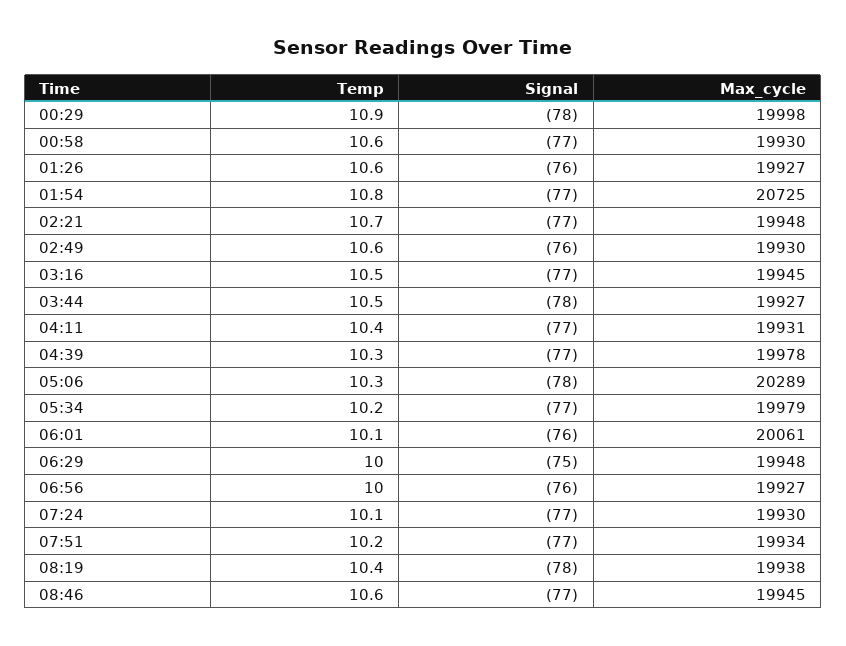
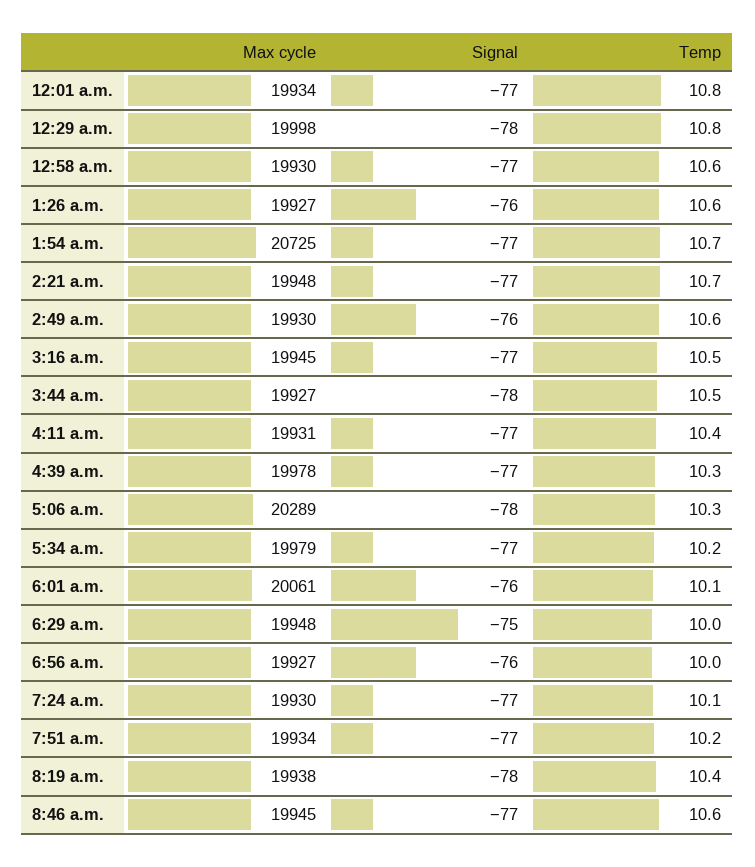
Temp, 00:29: 10.9 -> 10.8
Temp, 01:54: 10.8 -> 10.7
Max_cycle, 12:01 a.m.: none -> 19934
Signal, 12:01 a.m.: none -> -77
Temp, 12:01 a.m.: none -> 10.8

